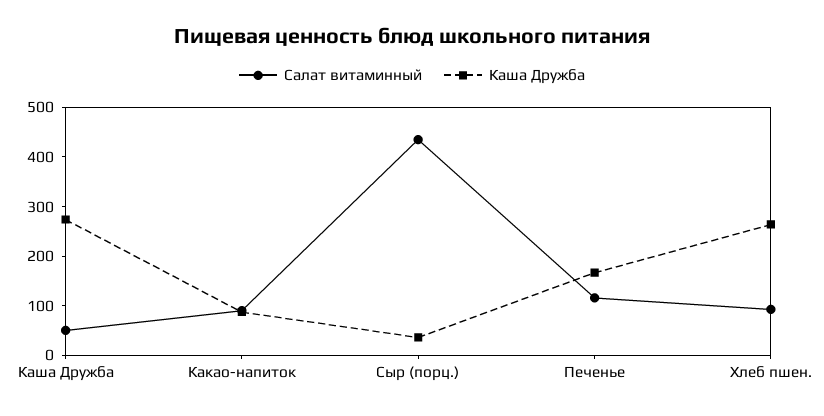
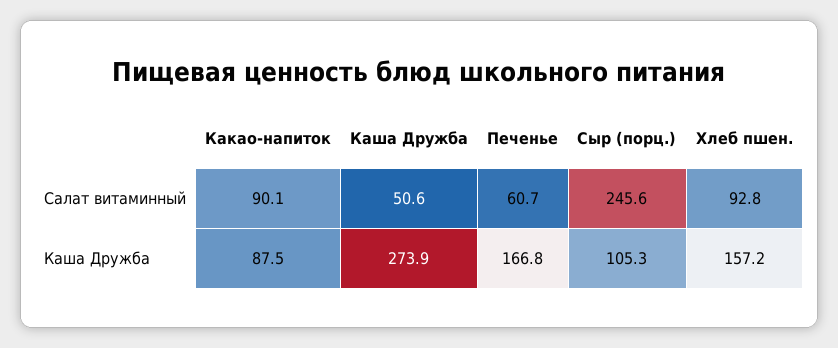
Салат витаминный, Сыр (порц.): 440 -> 245.6
Каша Дружба, Сыр (порц.): 40 -> 105.3
Салат витаминный, Печенье: 120 -> 60.7
Каша Дружба, Хлеб пшен.: 260 -> 157.2

